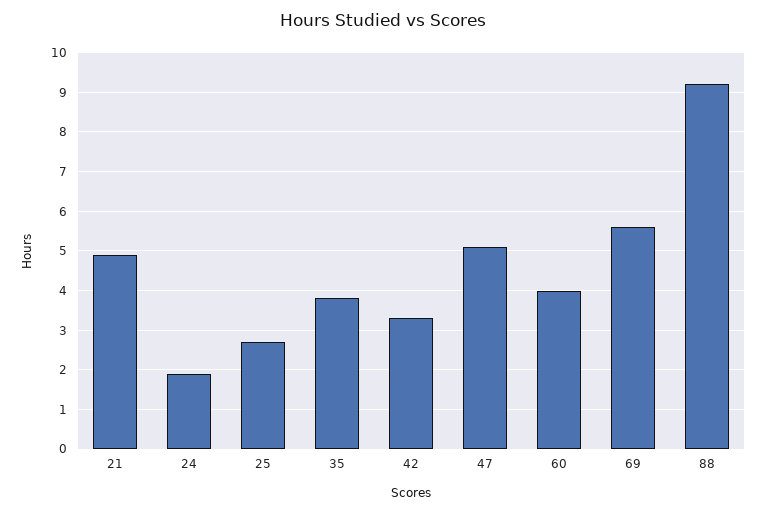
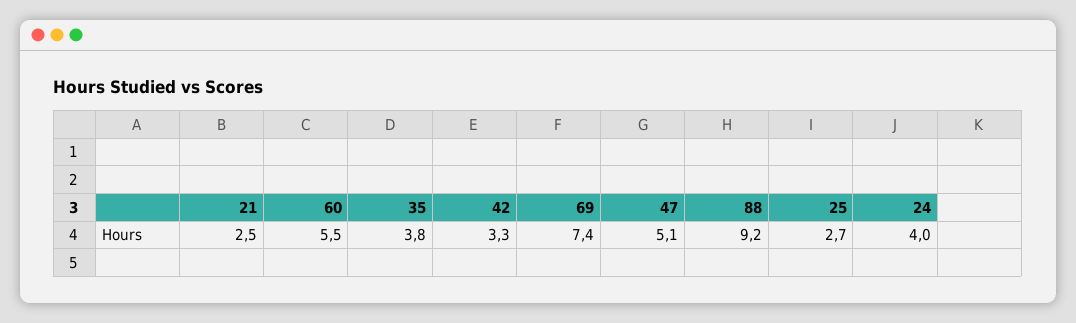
21: 5 -> 2.5
24: 2 -> 4
60: 4 -> 5.5
69: 5.5 -> 7.4

